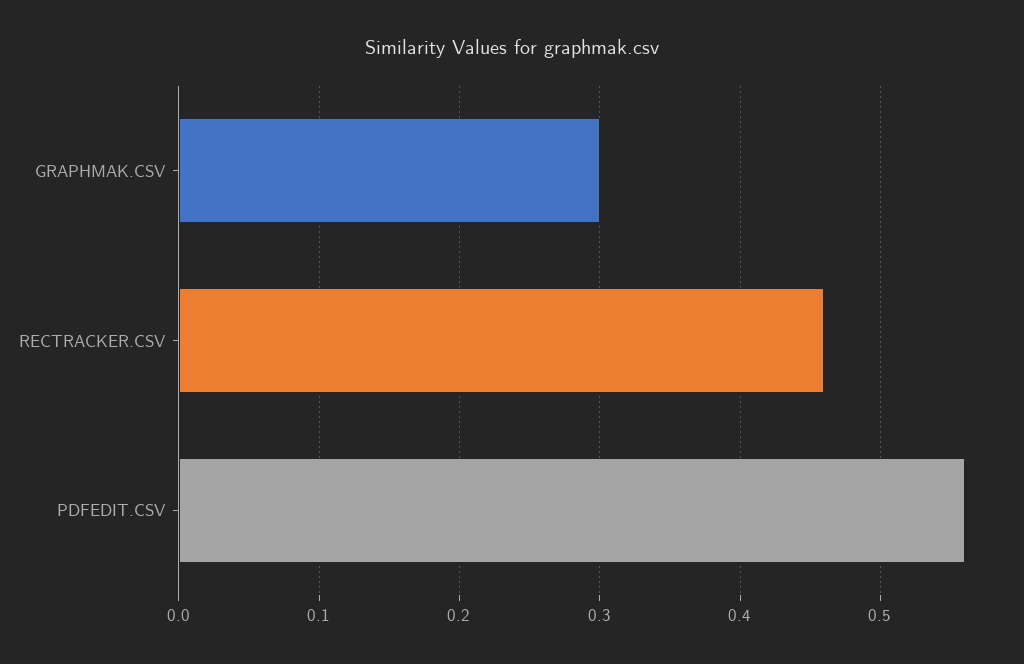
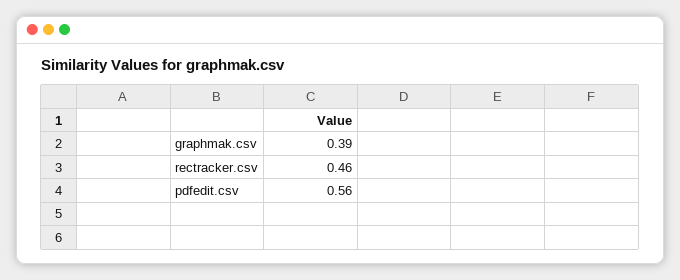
GRAPHMAK.CSV: 0.3 -> 0.39

